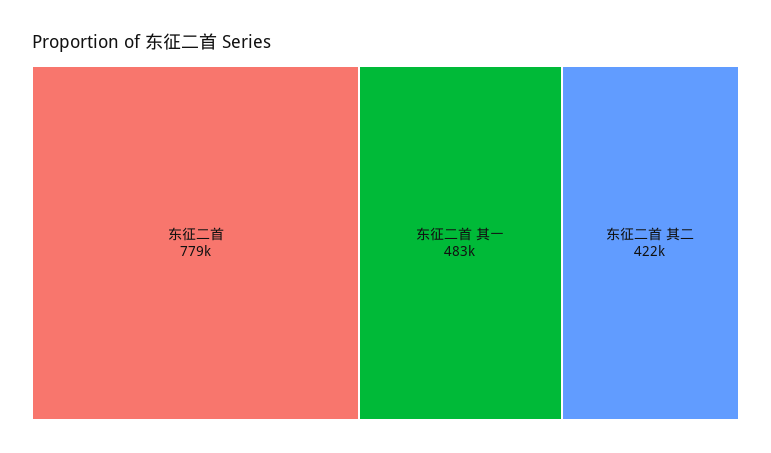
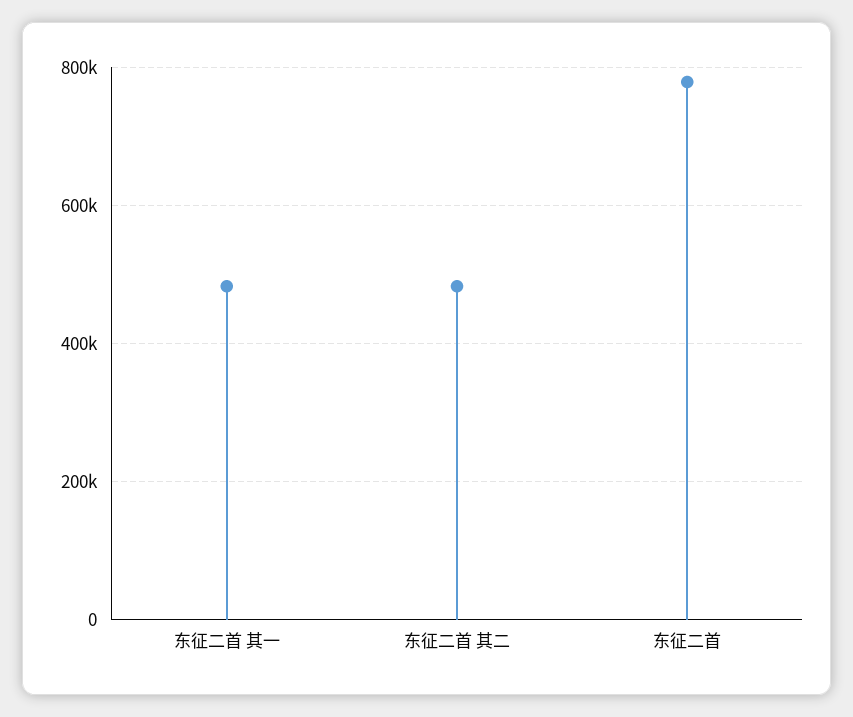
东征二首 其二: 422000 -> 480000

